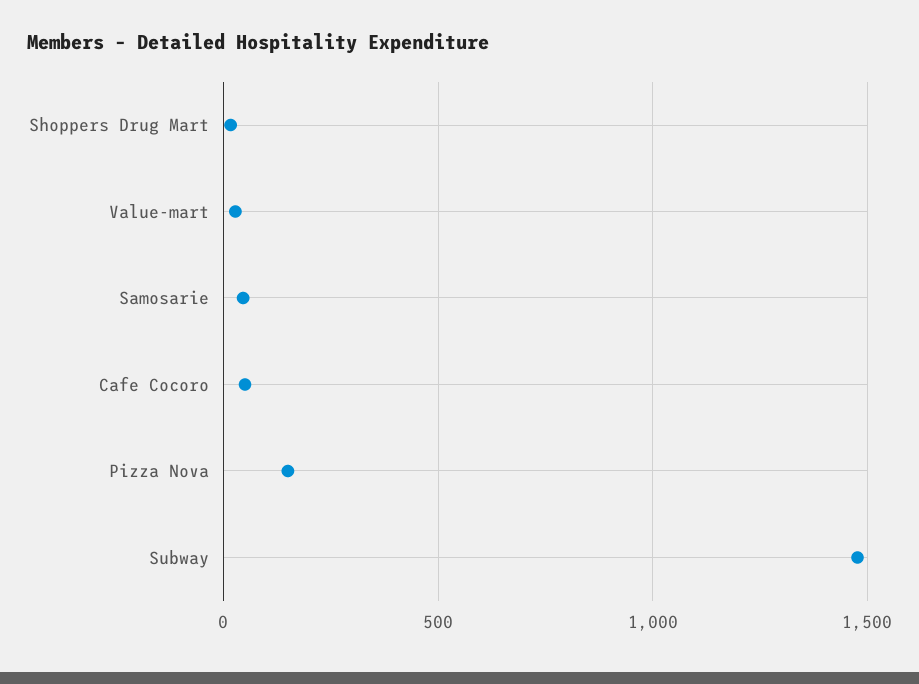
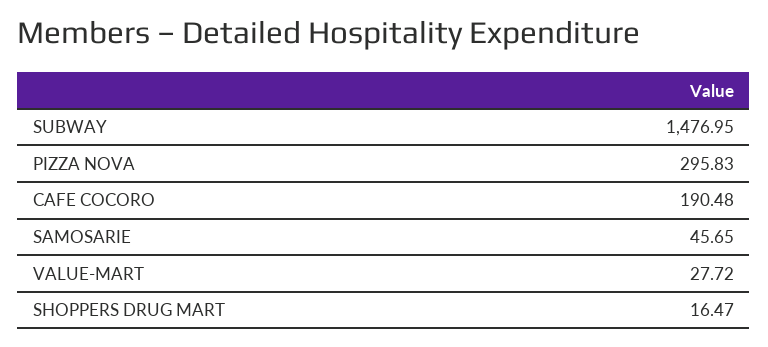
Cafe Cocoro: 50 -> 190.48
Pizza Nova: 150 -> 295.83

